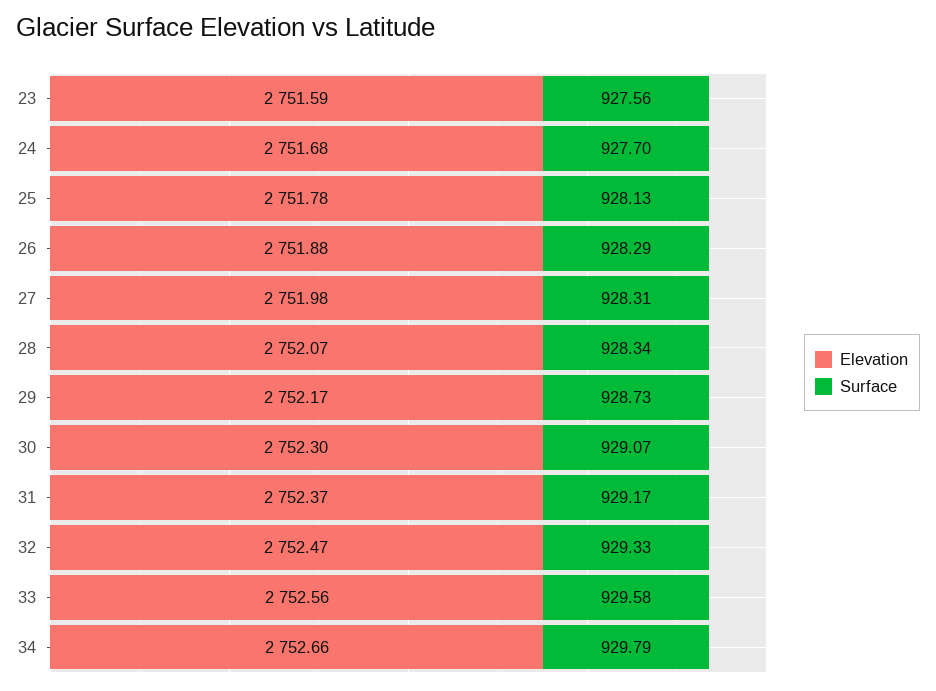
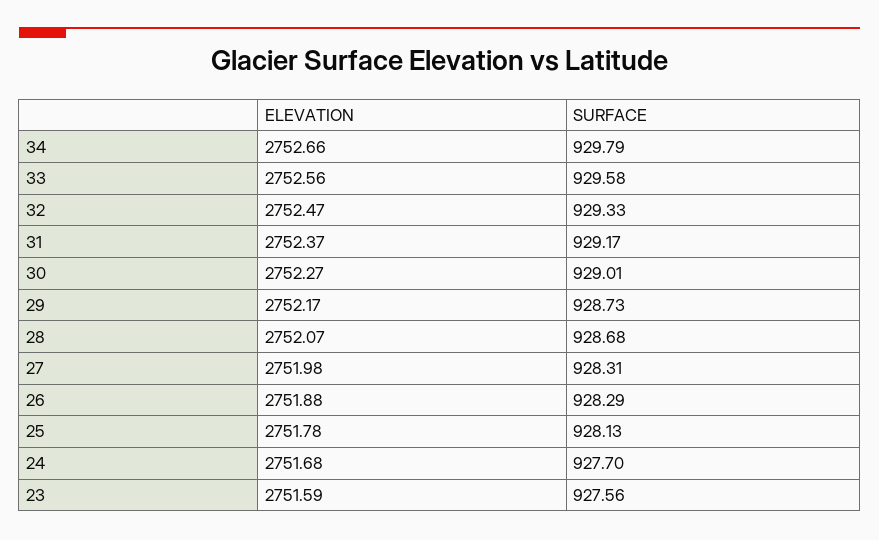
Surface, 28: 928.34 -> 928.68
Elevation, 30: 2752.3 -> 2752.27
Surface, 30: 929.07 -> 929.01

